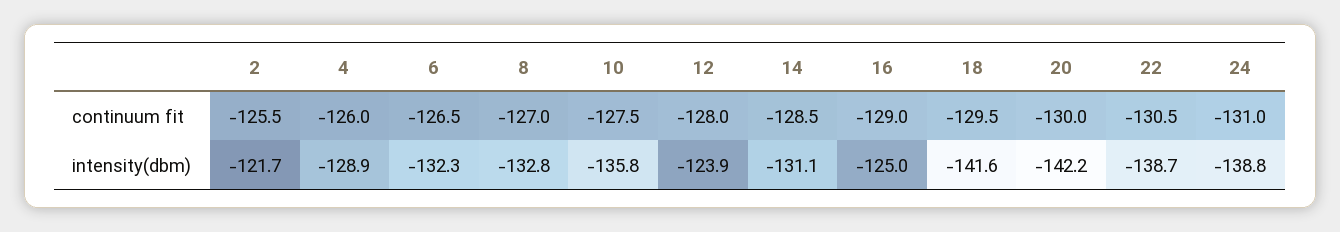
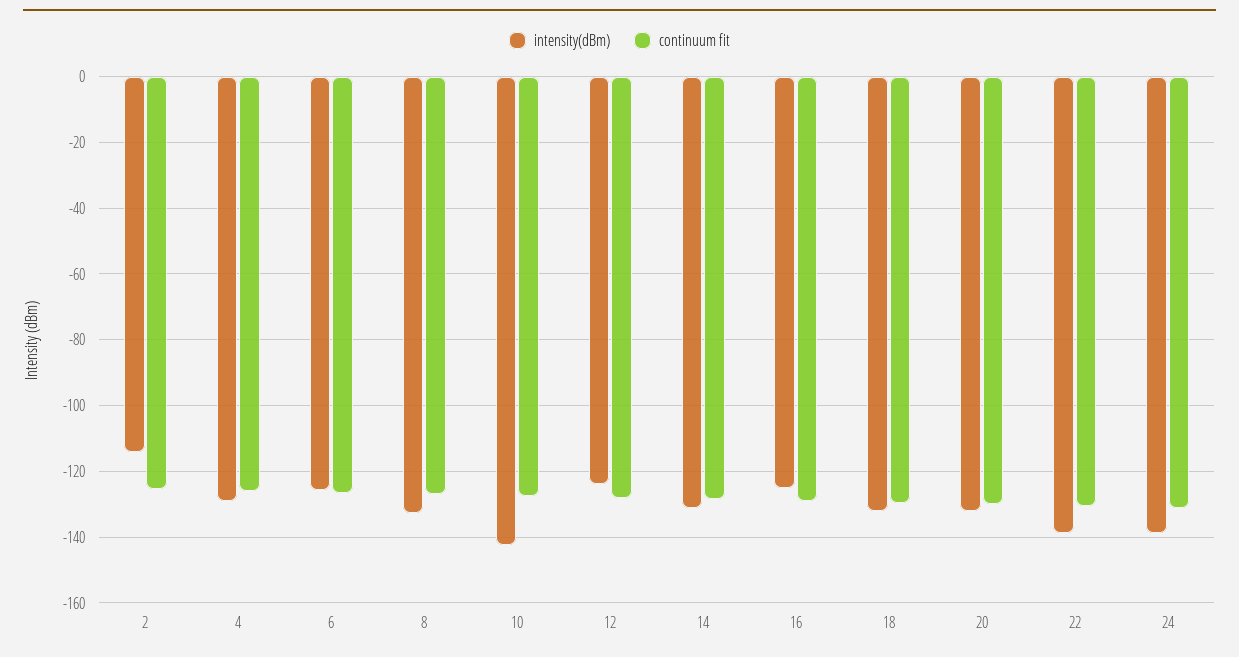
intensity(dbm), 2: -121.7 -> -114
intensity(dbm), 6: -132.3 -> -126
intensity(dbm), 10: -135.8 -> -142
intensity(dbm), 18: -141.6 -> -132
intensity(dbm), 20: -142.2 -> -132

